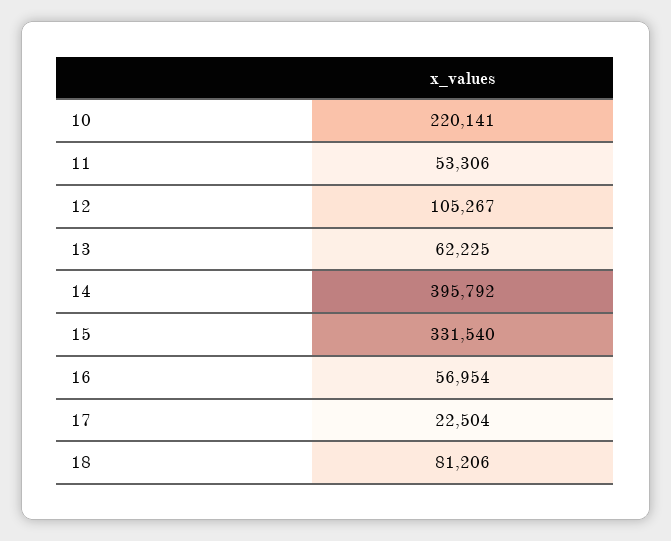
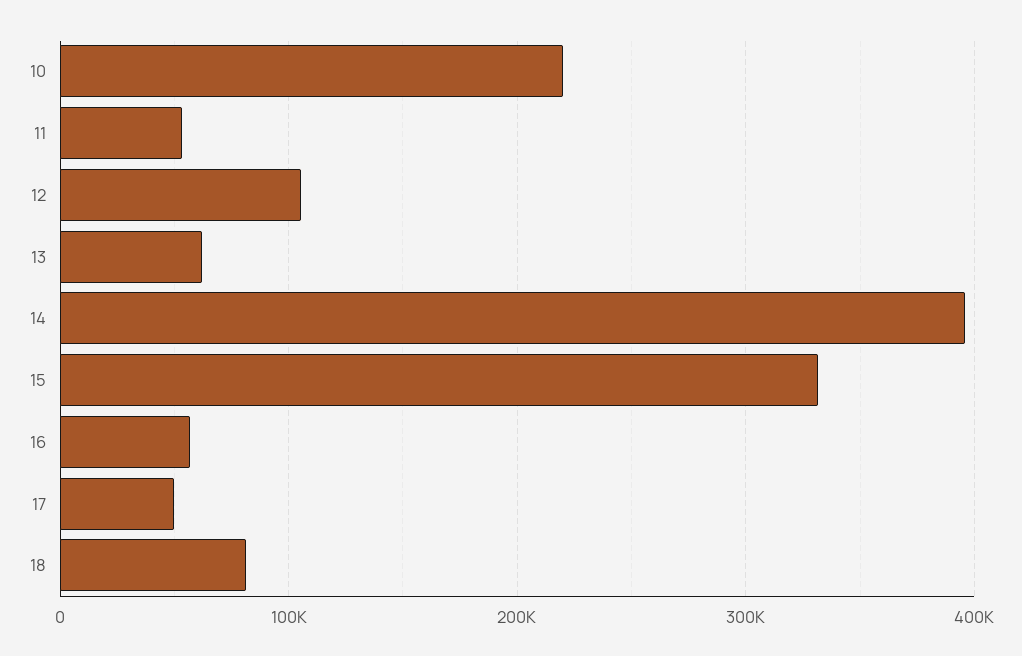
17: 22504 -> 50000

